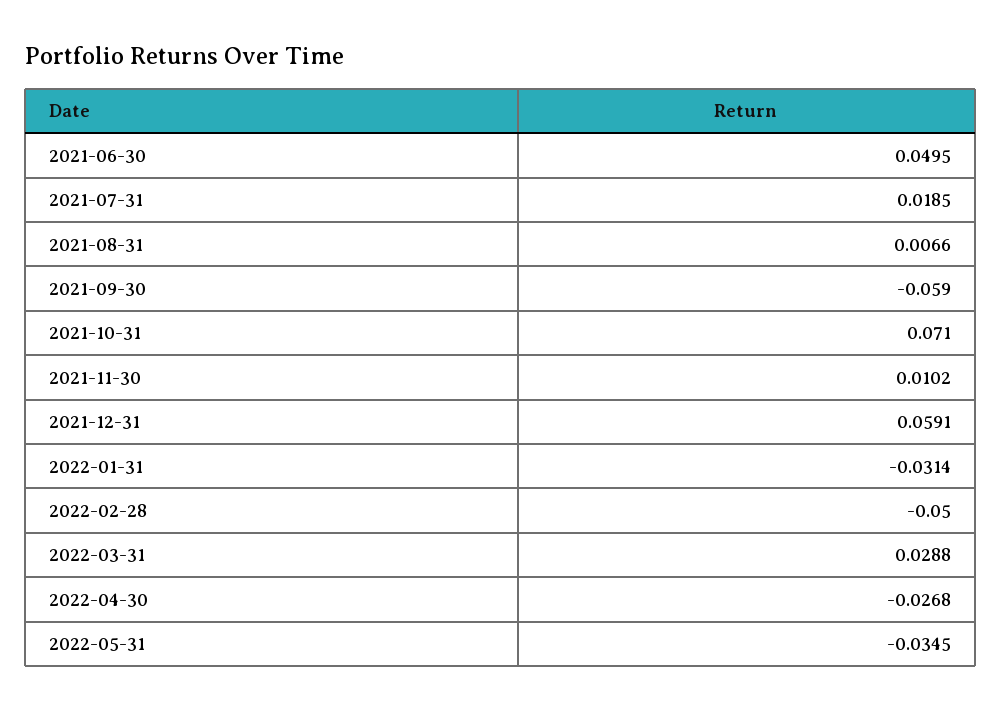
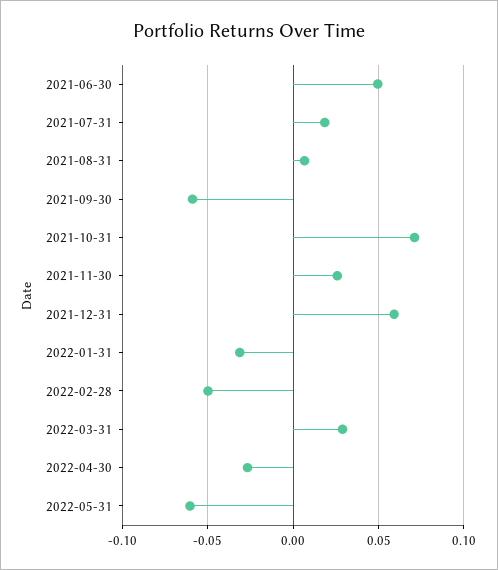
2021-11-30: 0.0102 -> 0.025
2022-05-31: -0.0345 -> -0.06

